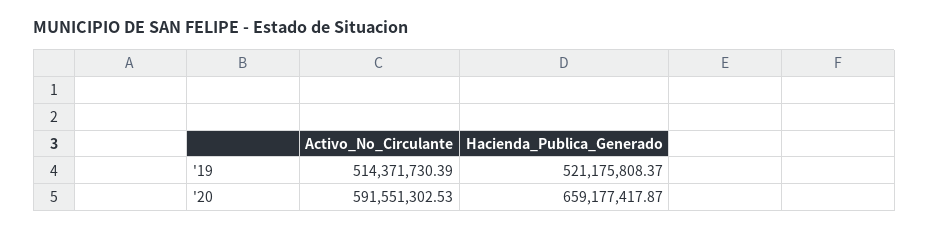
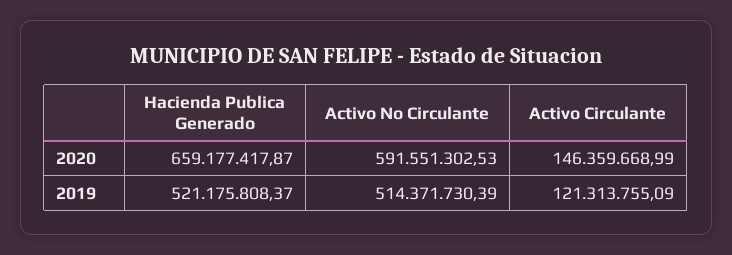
Activo Circulante, '20: none -> 146359668.99
Activo Circulante, '19: none -> 121313755.09

